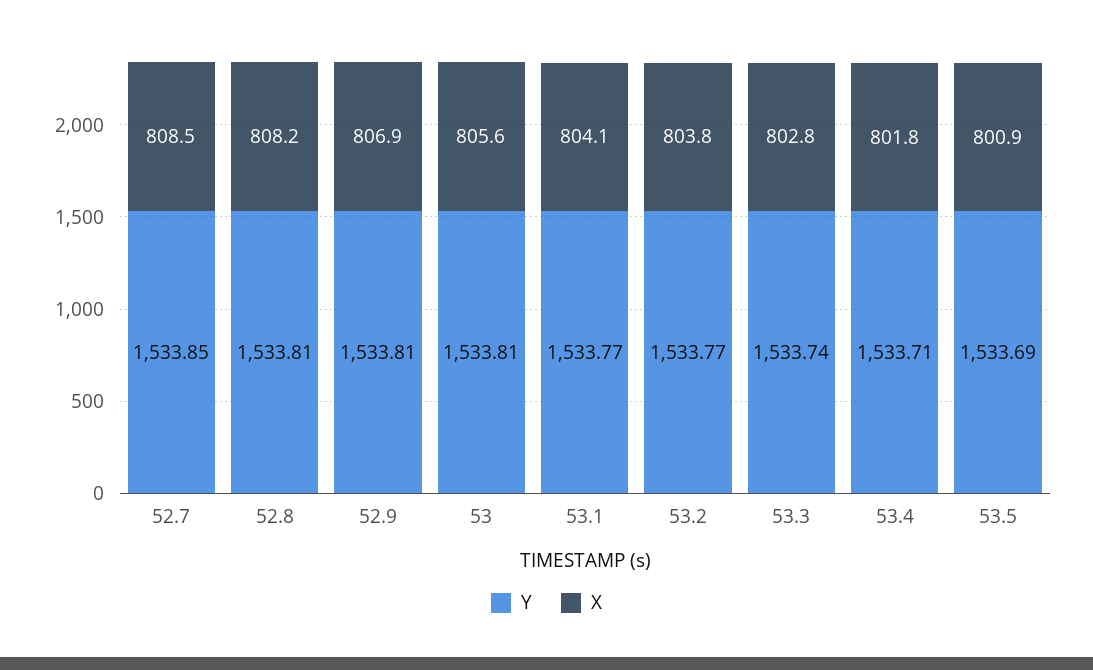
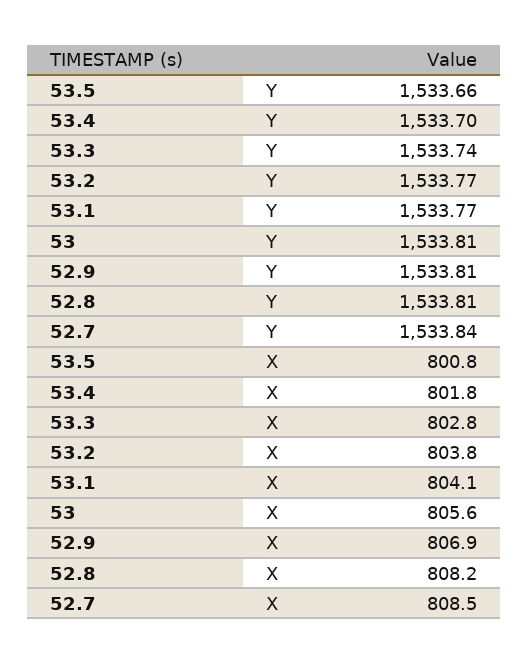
Y, 52.7: 1533.85 -> 1533.84
Y, 53.4: 1533.71 -> 1533.7
Y, 53.5: 1533.69 -> 1533.66
X, 53.5: 800.9 -> 800.8

